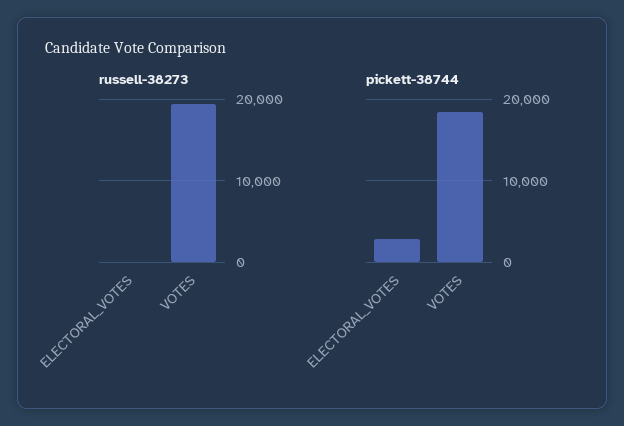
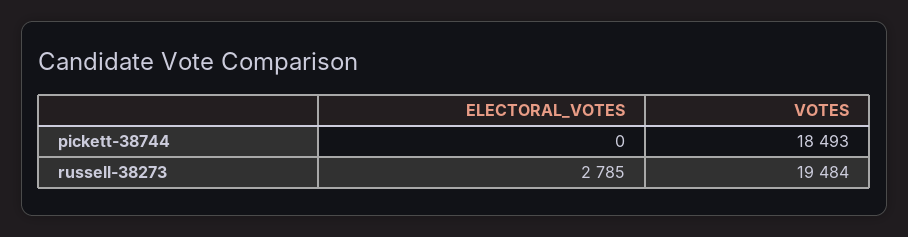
russell-38273, ELECTORAL_VOTES: 0 -> 2785
pickett-38744, ELECTORAL_VOTES: 3000 -> 0

